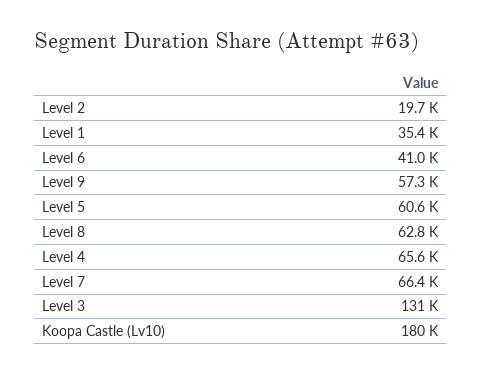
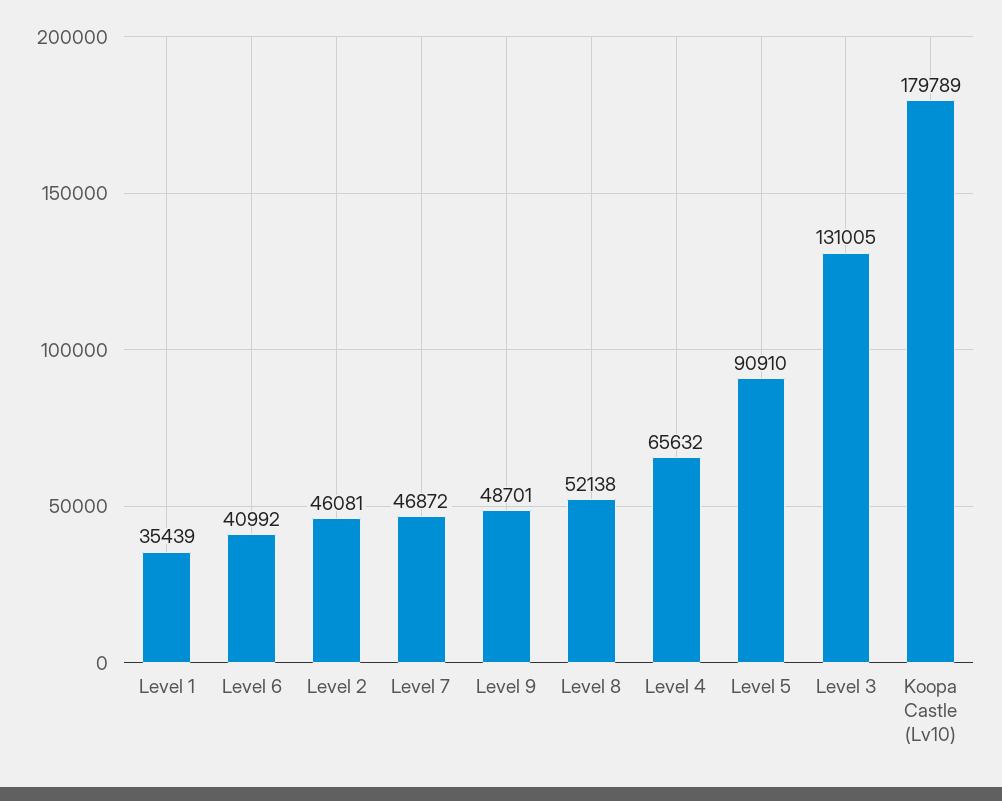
Level 2: 19700 -> 46081
Level 9: 57300 -> 48701
Level 5: 60600 -> 90910
Level 8: 62800 -> 52138
Level 7: 66400 -> 46872

